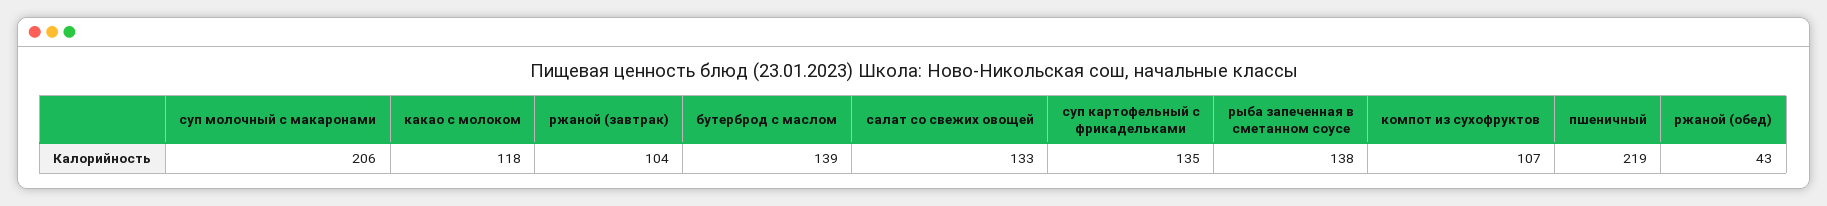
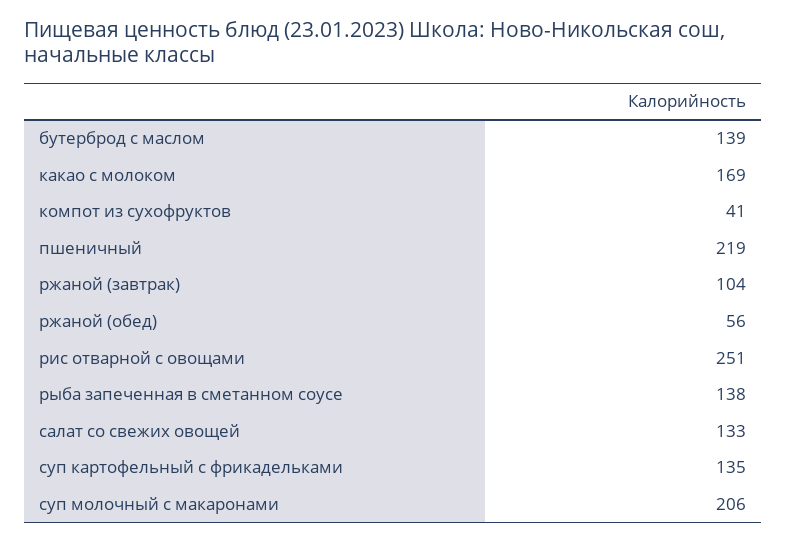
какао с молоком: 118 -> 169
компот из сухофруктов: 107 -> 41
ржаной (обед): 43 -> 56
рис отварной с овощами: none -> 251

